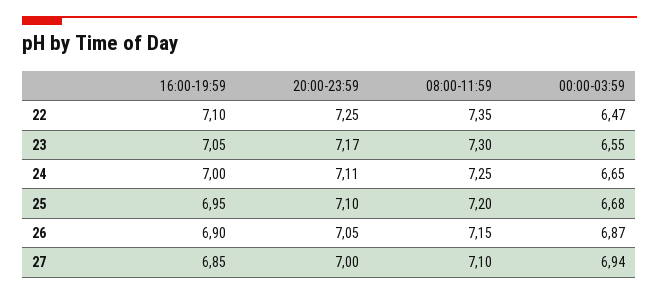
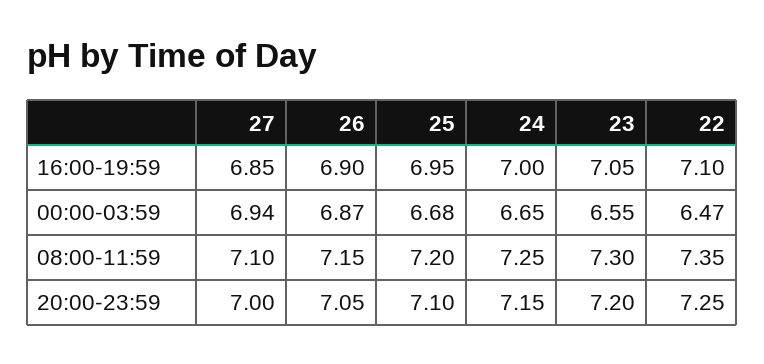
20:00-23:59, 23: 7.17 -> 7.2
20:00-23:59, 24: 7.11 -> 7.15

